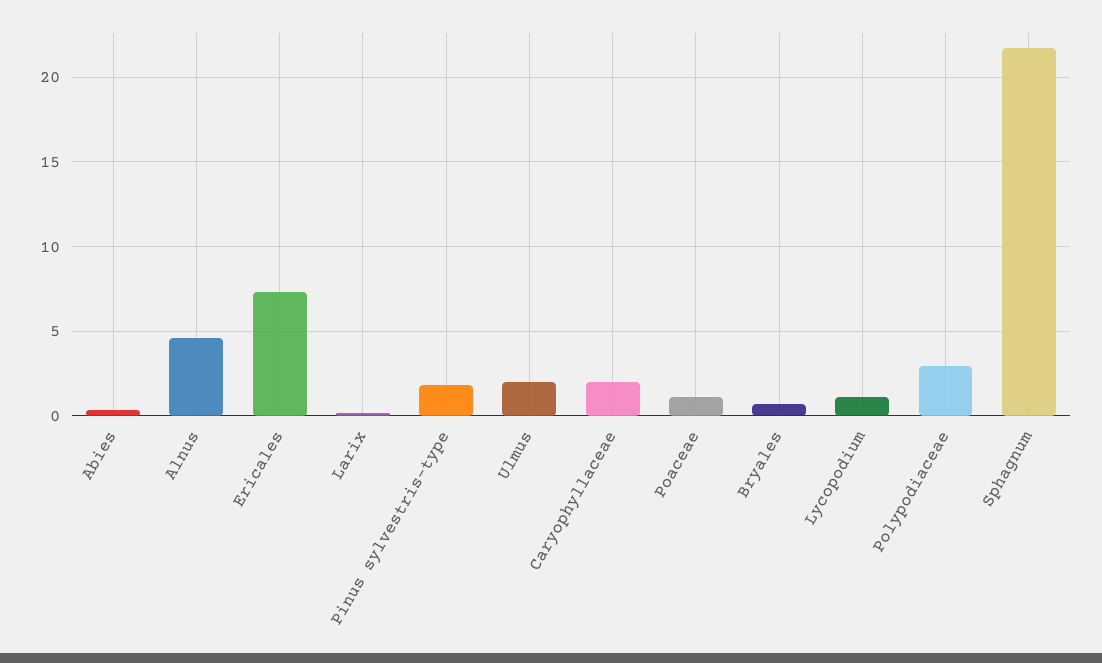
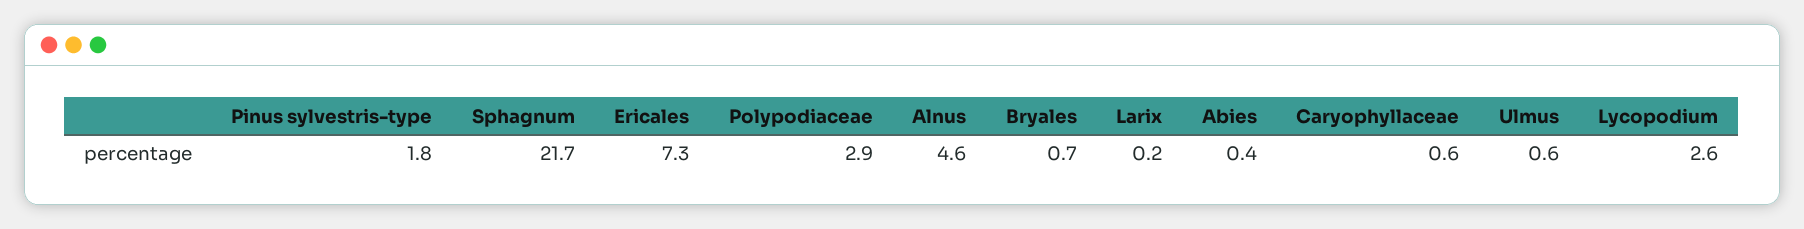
Ulmus: 2 -> 0.6
Caryophyllaceae: 2 -> 0.6
Poaceae: 1 -> none
Lycopodium: 1 -> 2.6

